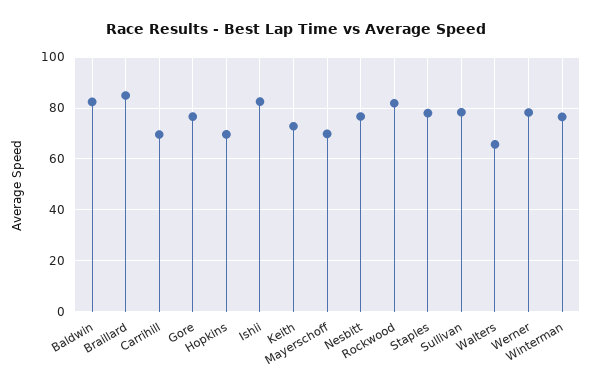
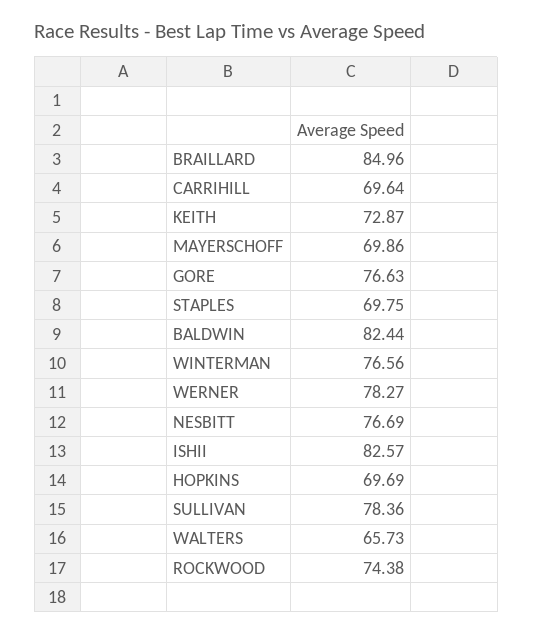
Rockwood: 82.5 -> 74.38
Staples: 77.5 -> 69.75

